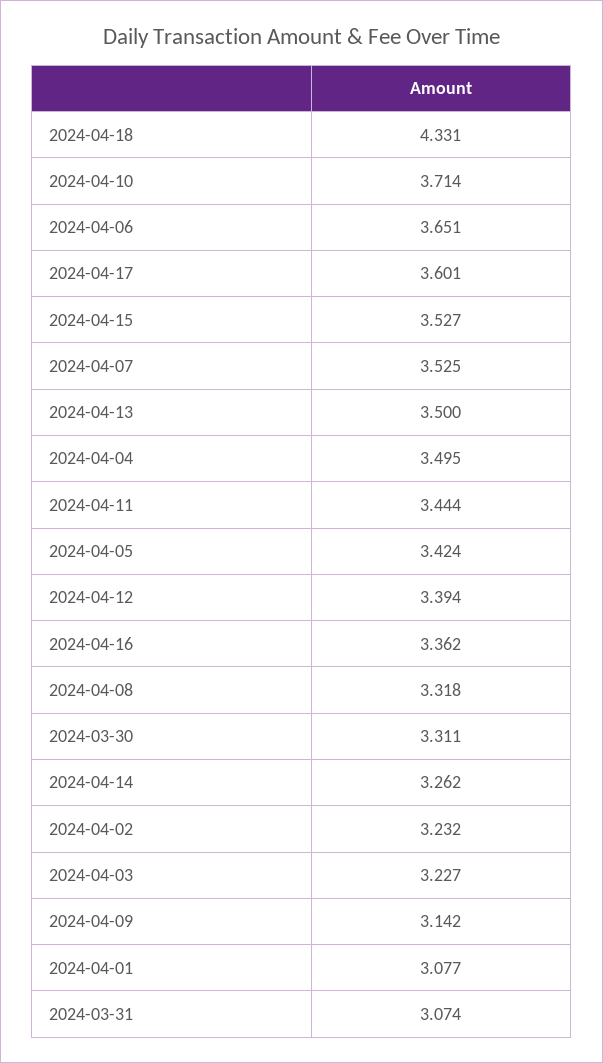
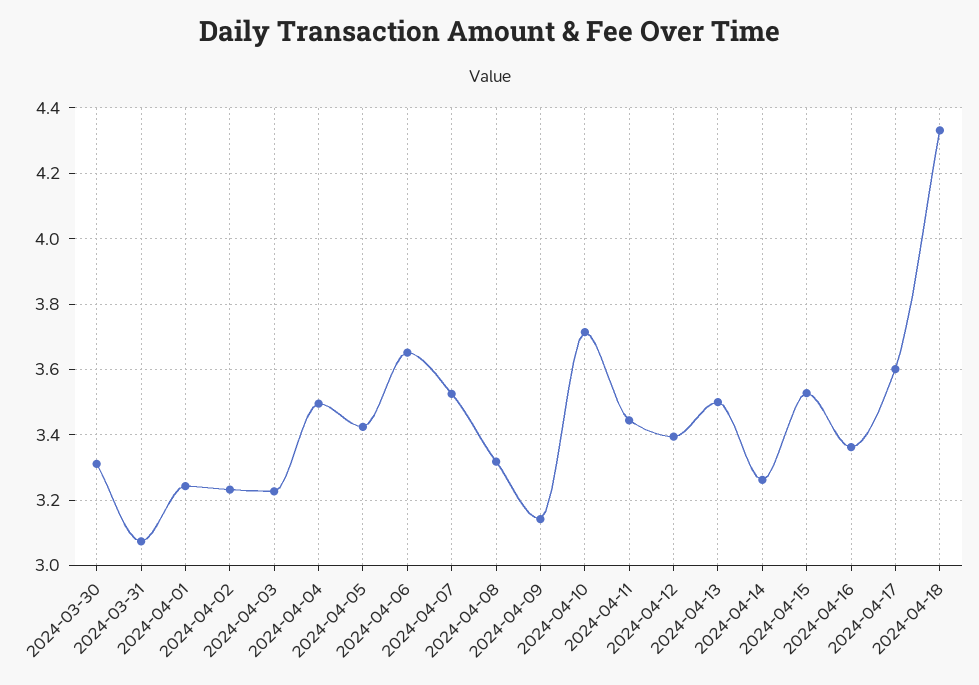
2024-04-01: 3.077 -> 3.24

